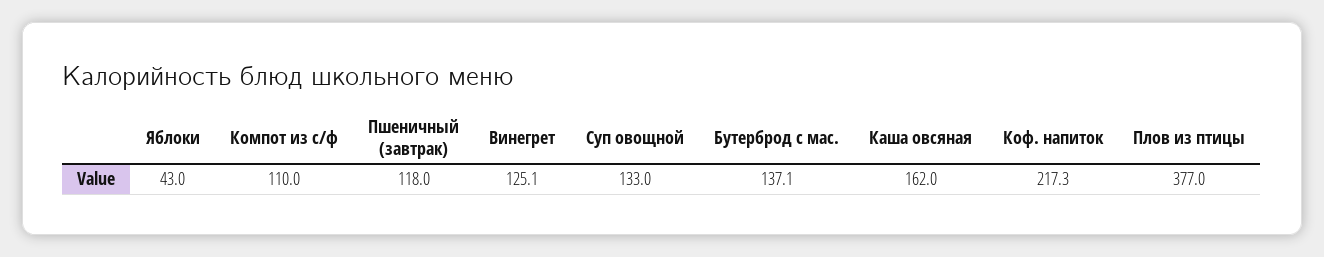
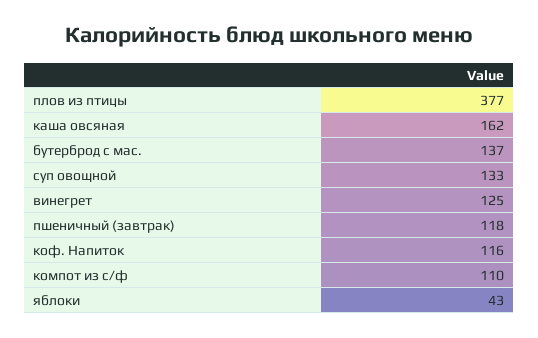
Коф. напиток: 217.3 -> 116

